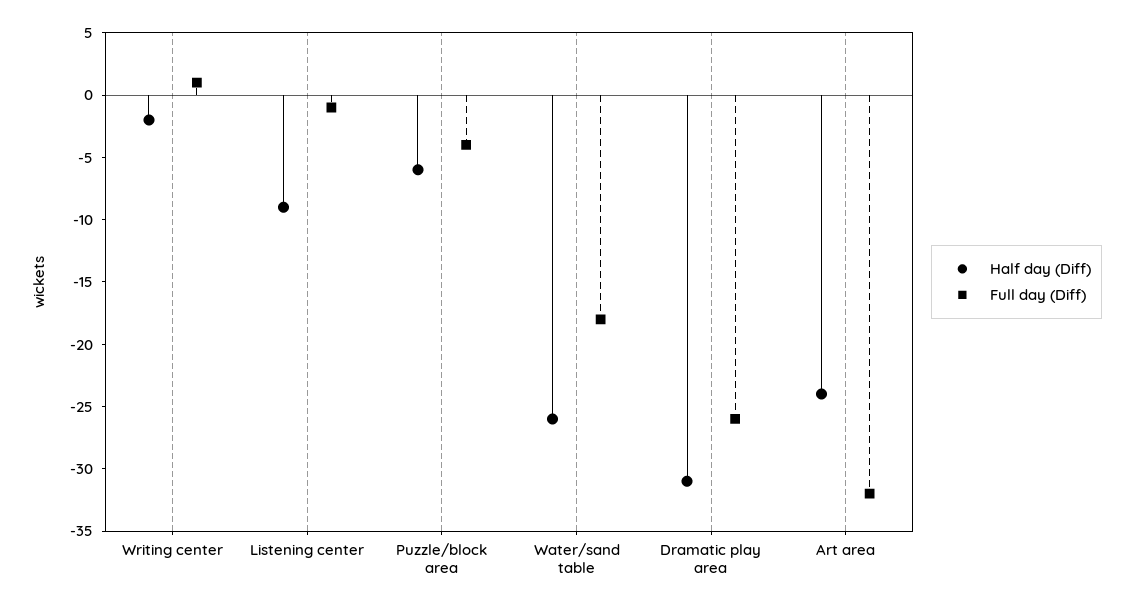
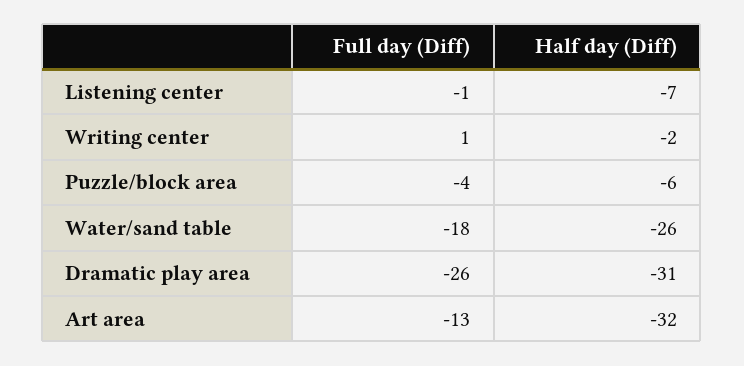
Half day (Diff), Listening center: -9 -> -7
Half day (Diff), Art area: -24 -> -32
Full day (Diff), Art area: -32 -> -13

